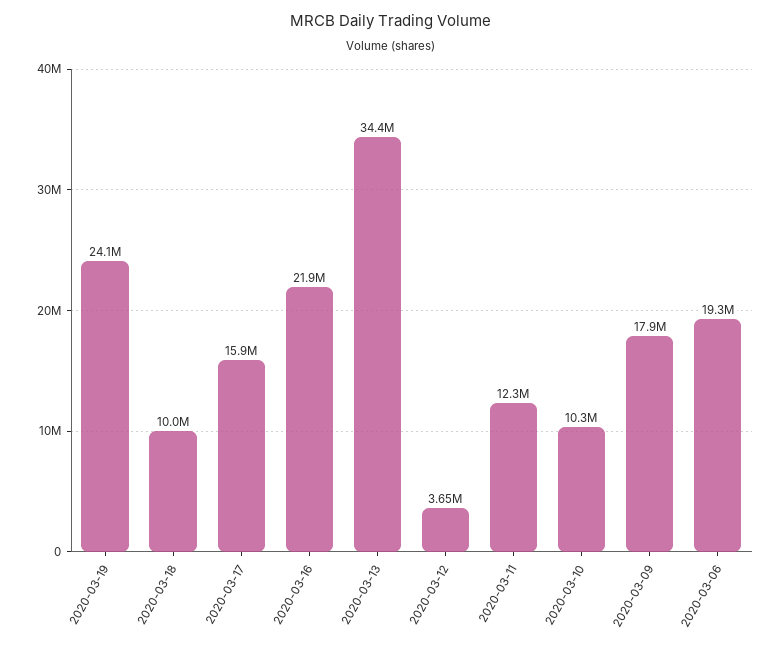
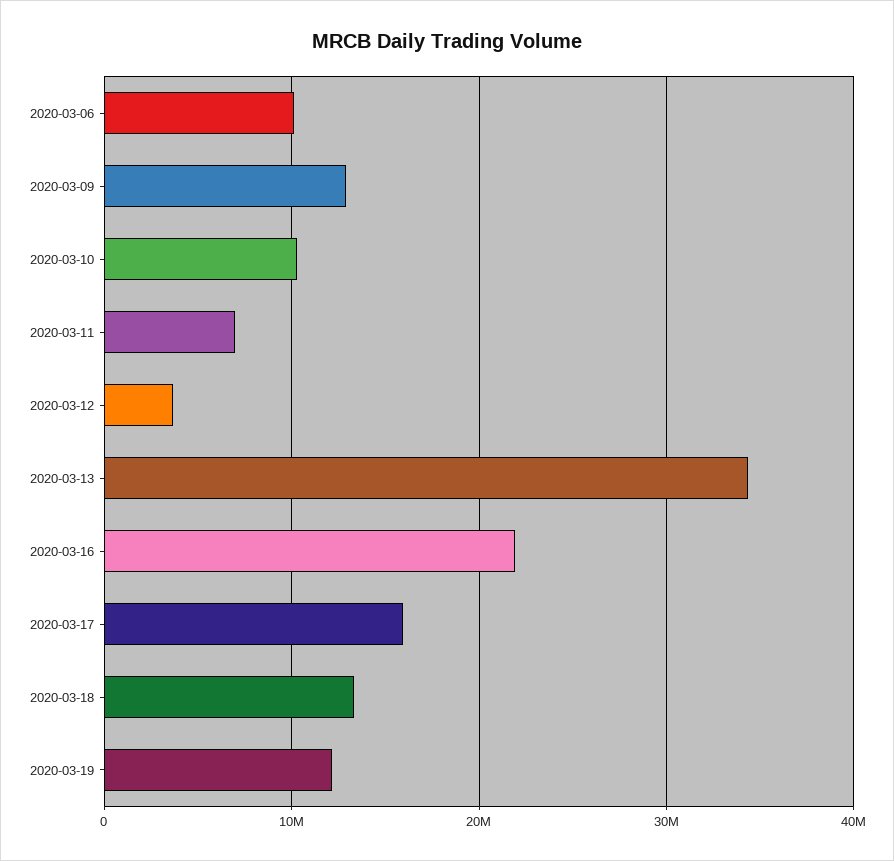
2020-03-19: 24100000 -> 12000000
2020-03-18: 10000000 -> 13000000
2020-03-11: 12300000 -> 7000000
2020-03-09: 17900000 -> 13000000
2020-03-06: 19300000 -> 10000000

